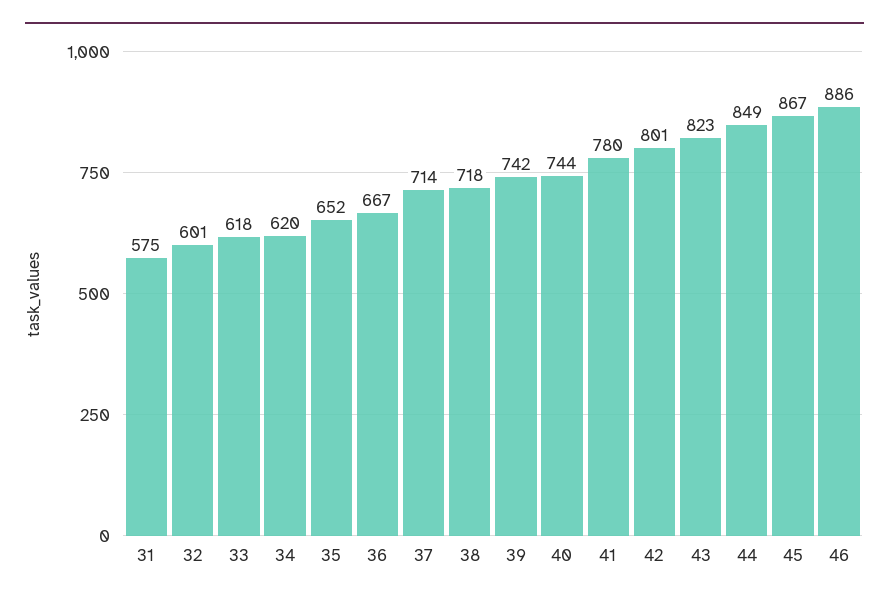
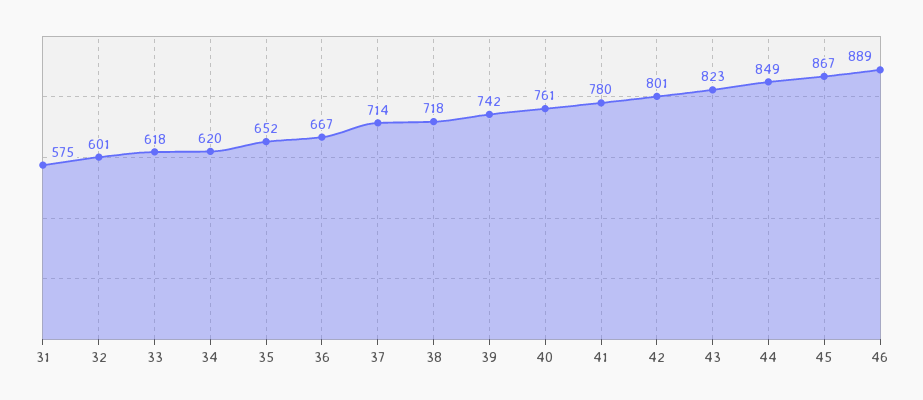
40: 744 -> 761
46: 886 -> 889

